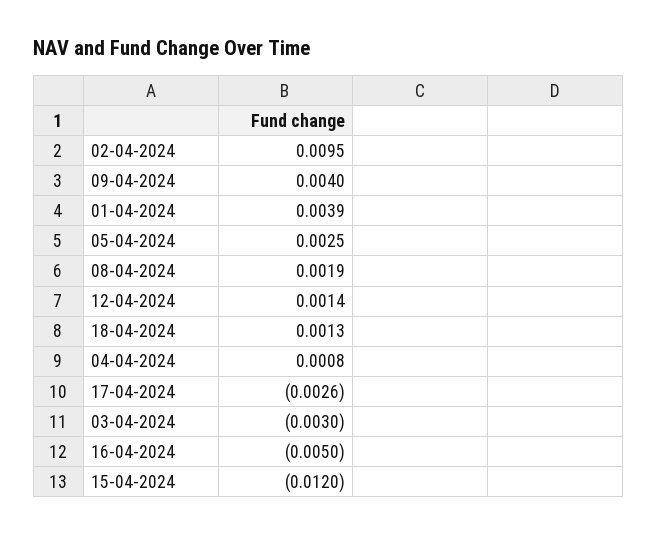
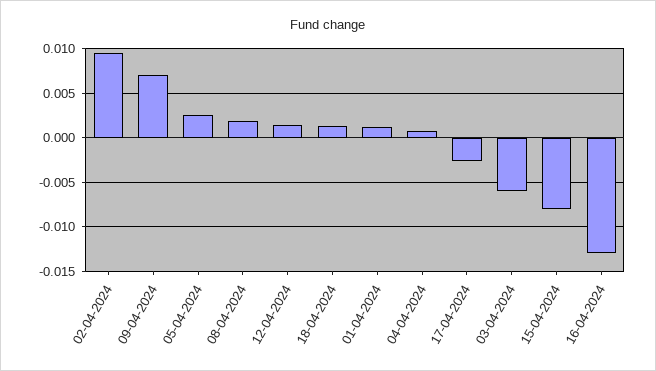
09-04-2024: 0.004 -> 0.007
01-04-2024: 0.0039 -> 0.001
03-04-2024: -0.003 -> -0.006
16-04-2024: -0.005 -> -0.013
15-04-2024: -0.012 -> -0.008

